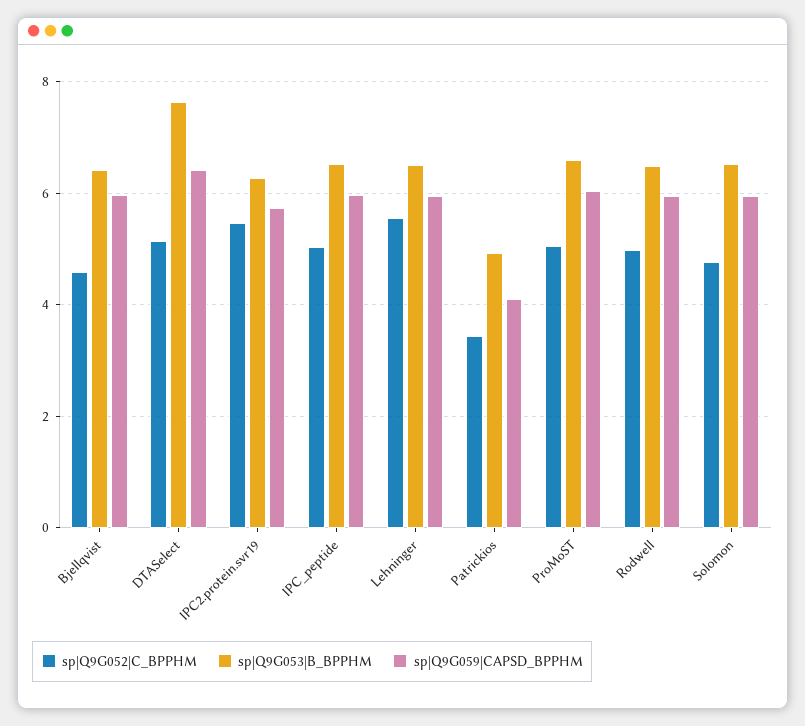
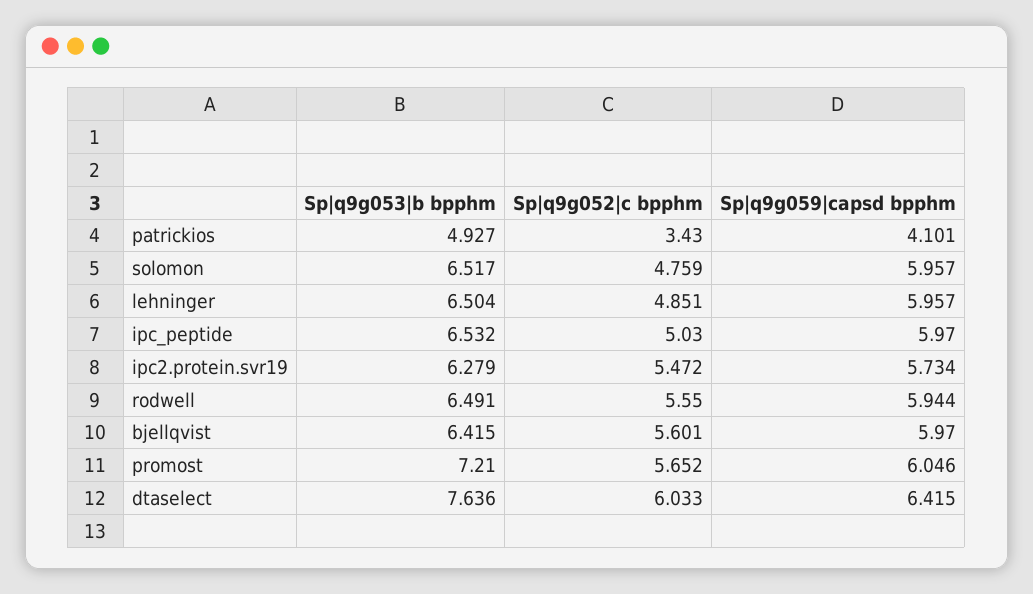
sp|Q9G052|C_BPPHM, Bjellqvist: 4.6 -> 5.601
sp|Q9G052|C_BPPHM, DTASelect: 5.2 -> 6.033
sp|Q9G052|C_BPPHM, Lehninger: 5.6 -> 4.851
sp|Q9G052|C_BPPHM, ProMoST: 5 -> 5.652
sp|Q9G053|B_BPPHM, ProMoST: 6.6 -> 7.21
sp|Q9G052|C_BPPHM, Rodwell: 5 -> 5.55

